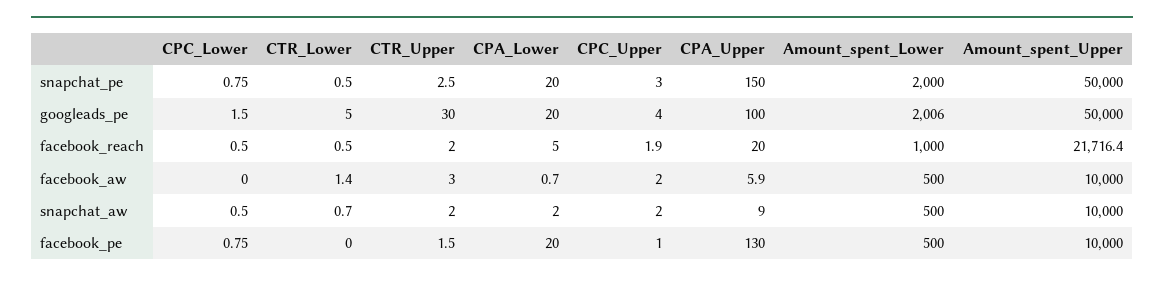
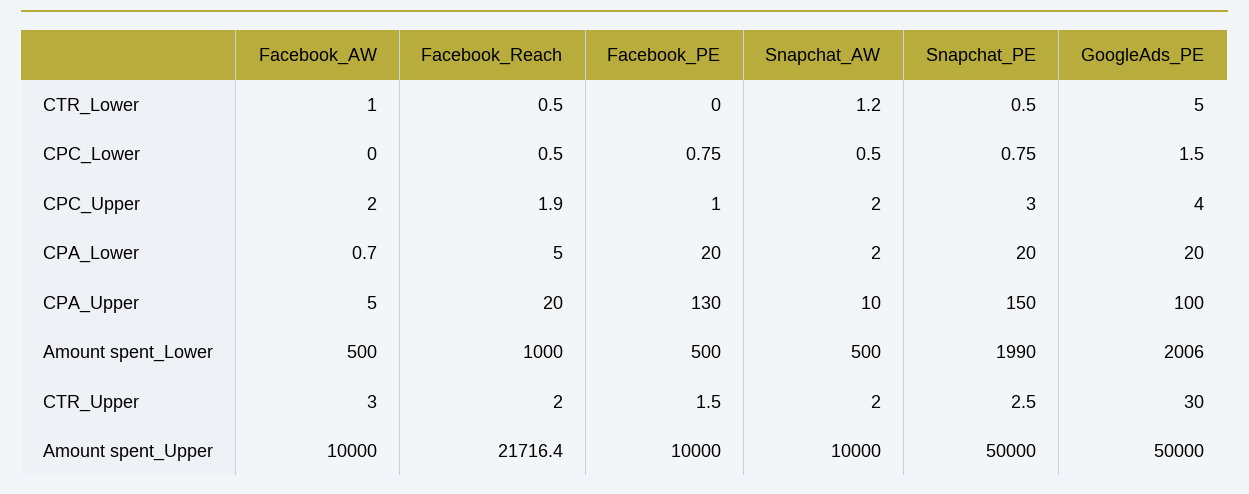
Amount_spent_Lower, snapchat_pe: 2000 -> 1990
CTR_Lower, facebook_aw: 1.4 -> 1
CPA_Upper, facebook_aw: 5.9 -> 5
CTR_Lower, snapchat_aw: 0.7 -> 1.2
CPA_Upper, snapchat_aw: 9 -> 10

